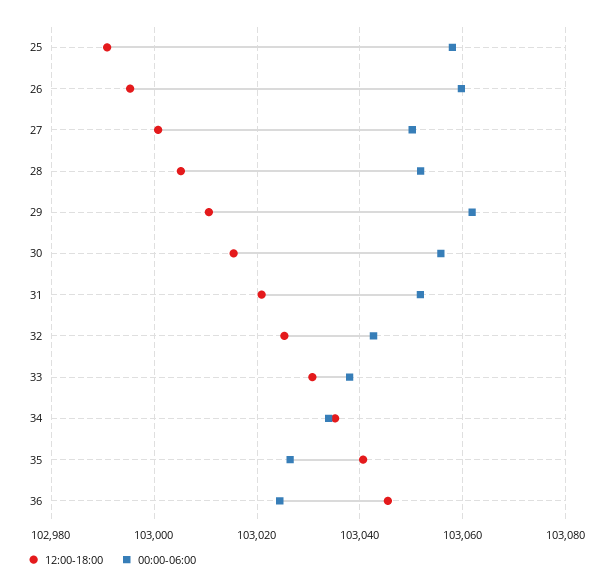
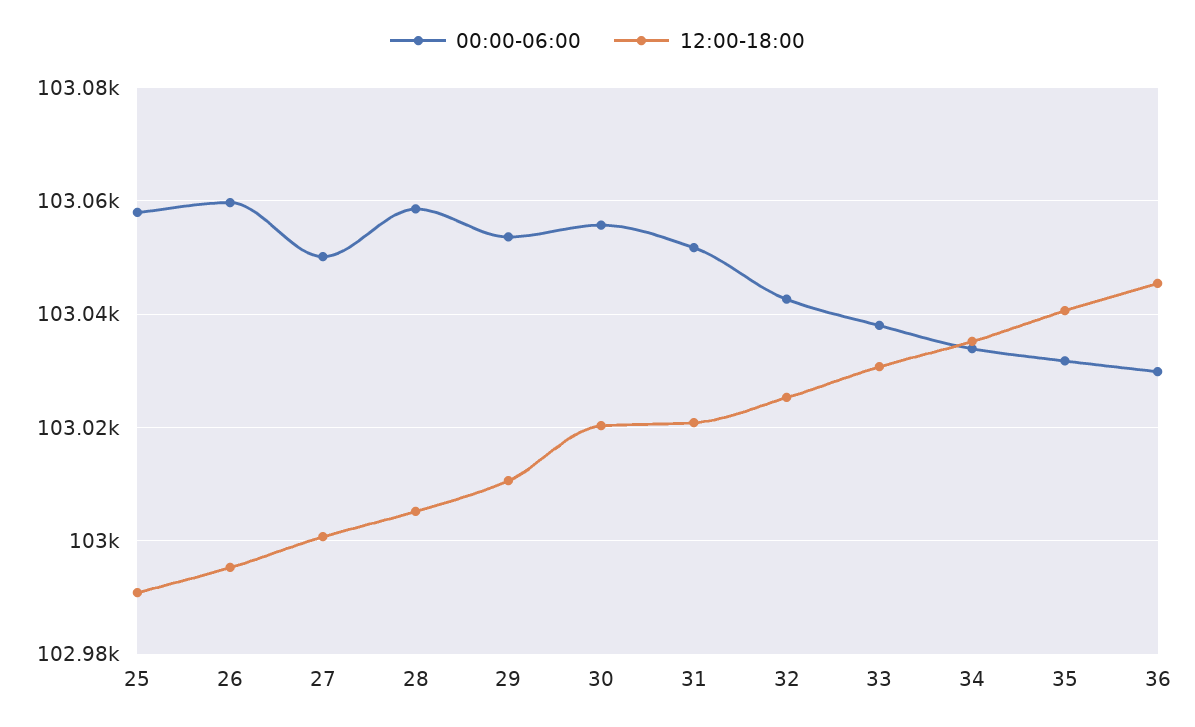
00:00-06:00, 28: 103052 -> 103058
00:00-06:00, 29: 103062 -> 103054
12:00-18:00, 30: 103016 -> 103020
00:00-06:00, 35: 103026 -> 103032
00:00-06:00, 36: 103024 -> 103030

